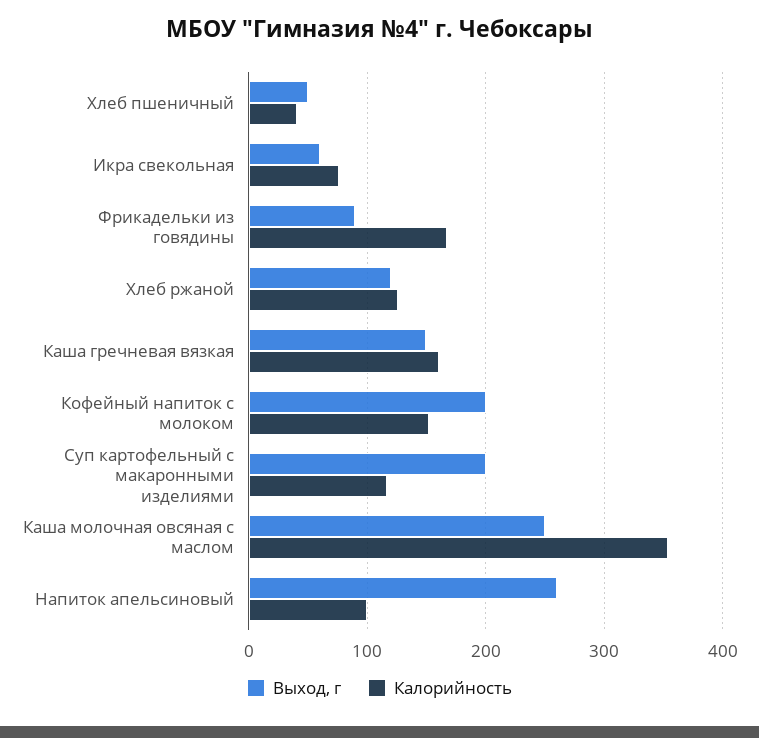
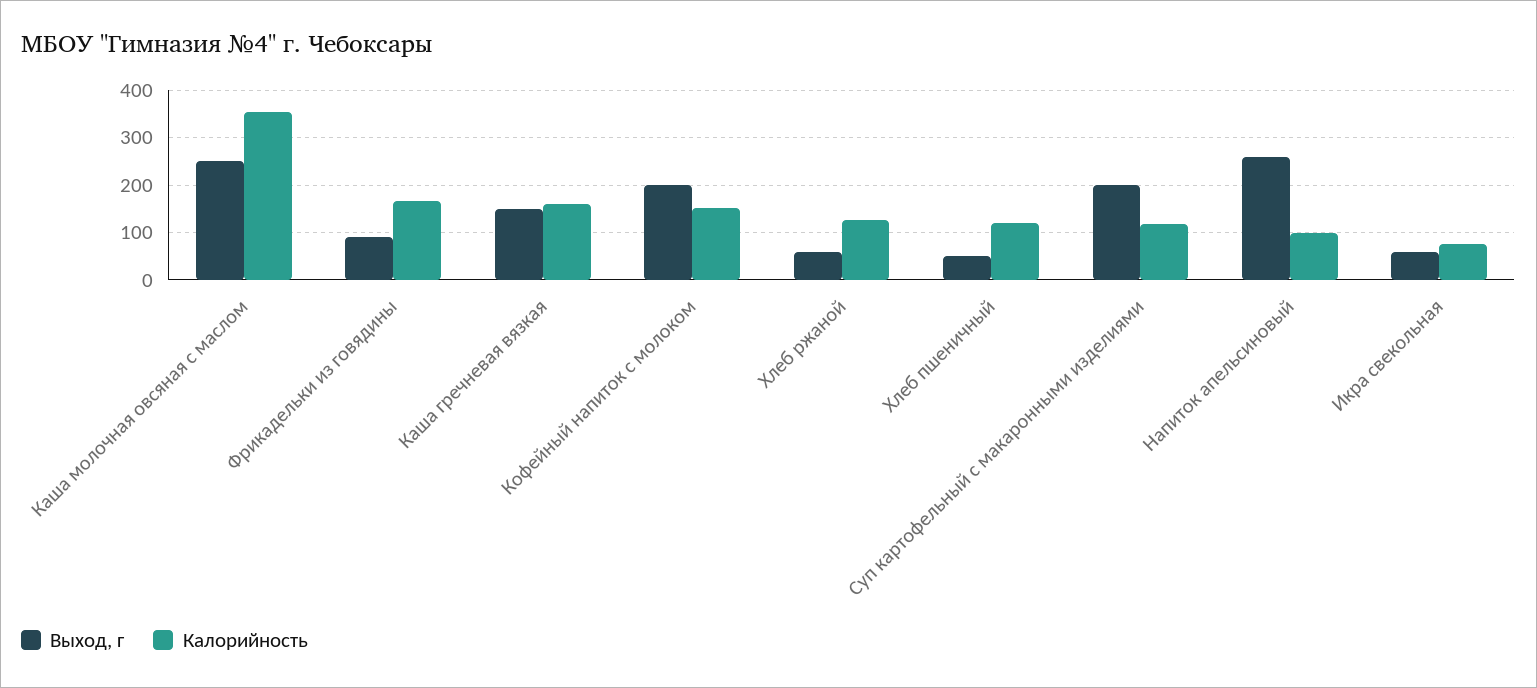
Калорийность, Хлеб пшеничный: 40 -> 120
Выход, г, Хлеб ржаной: 120 -> 60

